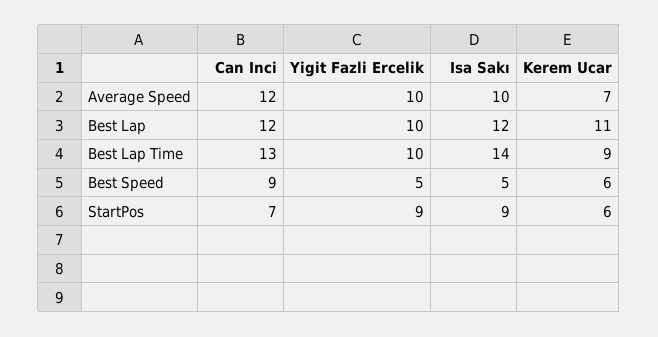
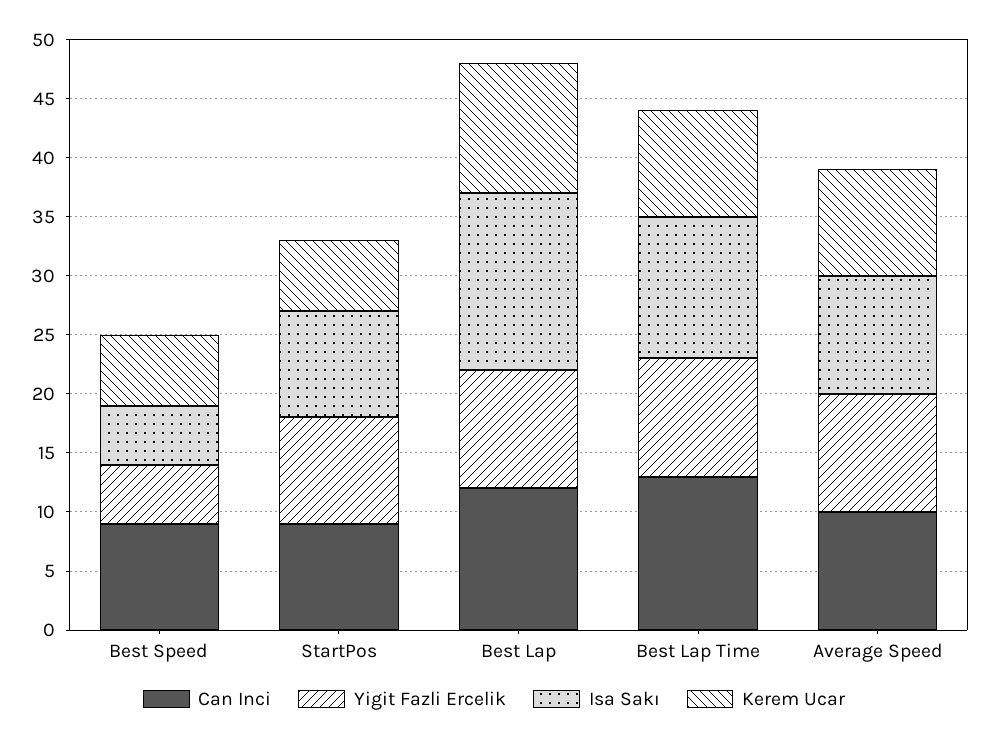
Can Inci, Average Speed: 12 -> 10
Kerem Ucar, Average Speed: 7 -> 9
Isa Sakı, Best Lap: 12 -> 15
Isa Sakı, Best Lap Time: 14 -> 12
Can Inci, StartPos: 7 -> 9

